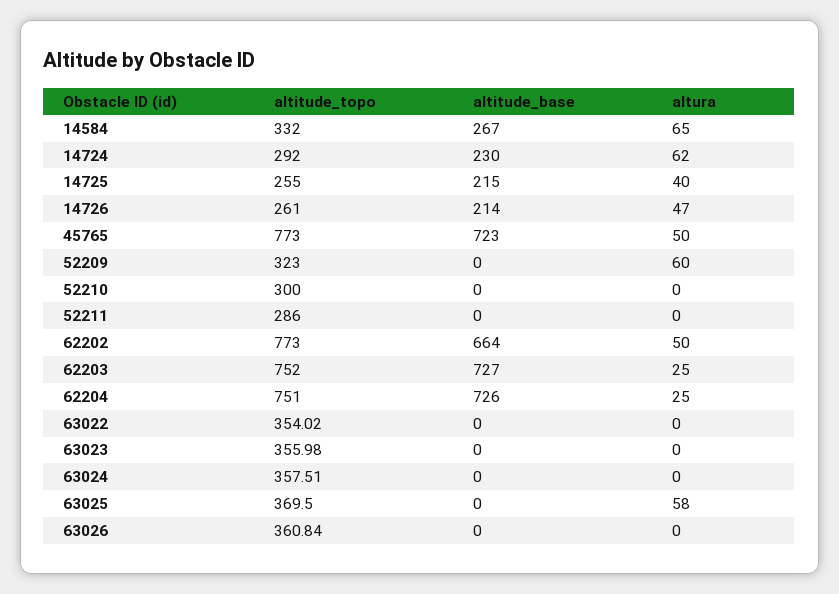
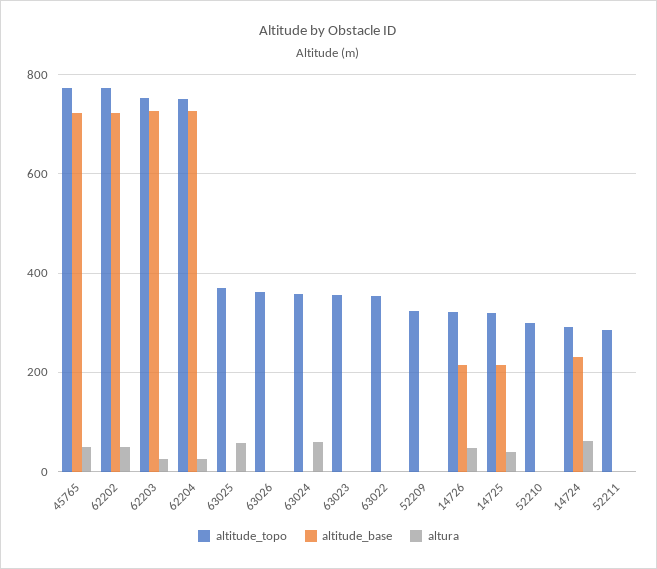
altitude_topo, 14584: 332 -> none
altitude_base, 14584: 267 -> none
altura, 14584: 65 -> none
altitude_topo, 14725: 255 -> 320
altitude_topo, 14726: 261 -> 320
altura, 52209: 60 -> 0
altitude_base, 62202: 664 -> 720
altura, 63024: 0 -> 60

